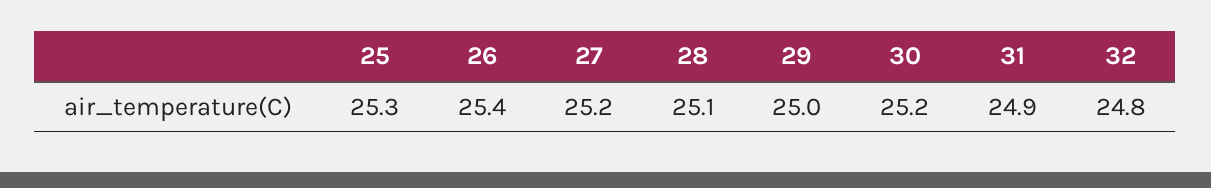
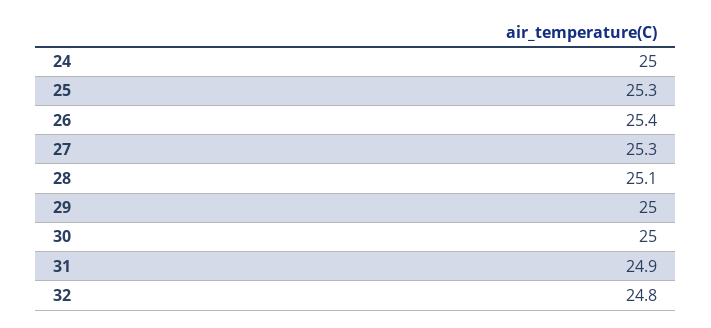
27: 25.2 -> 25.3
30: 25.2 -> 25
24: none -> 25

